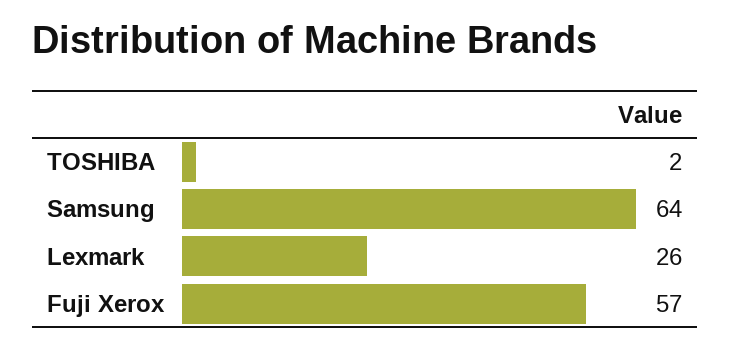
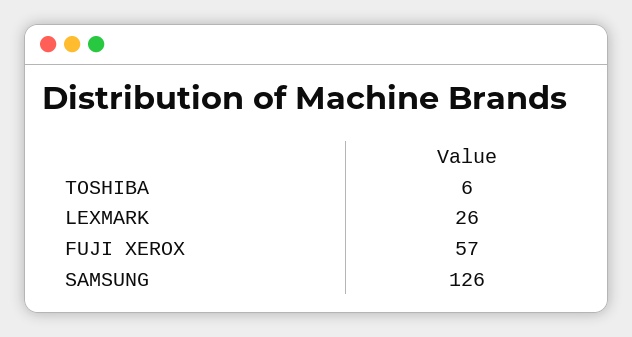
TOSHIBA: 2 -> 6
Samsung: 64 -> 126

